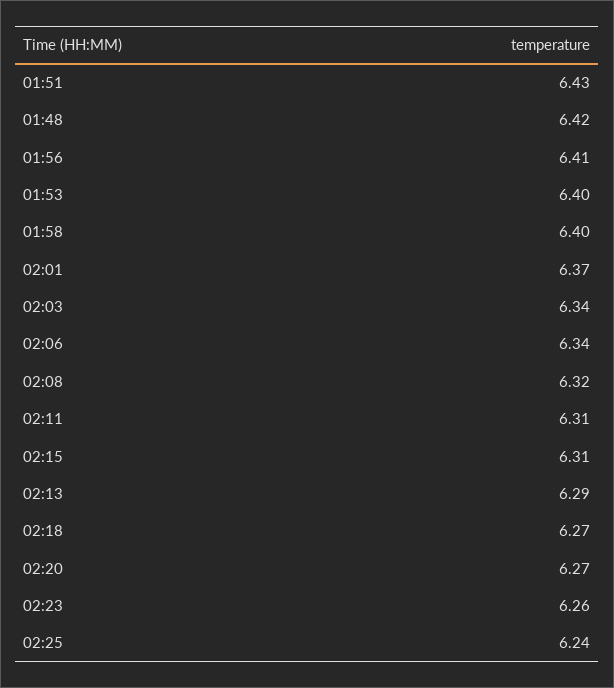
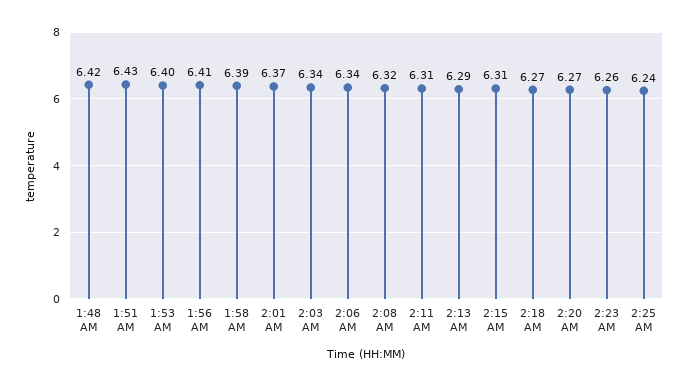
01:58: 6.4 -> 6.39

